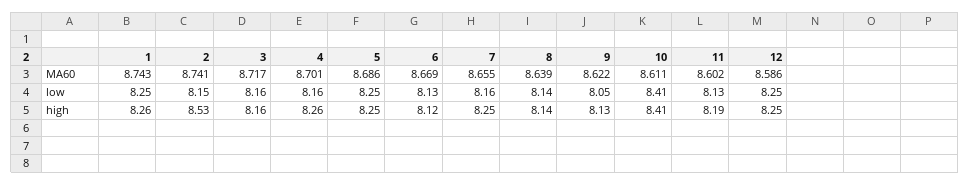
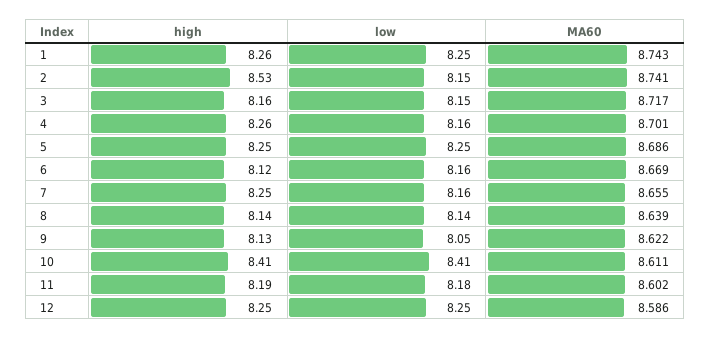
3, low: 8.16 -> 8.15
6, low: 8.13 -> 8.16
11, low: 8.13 -> 8.18

